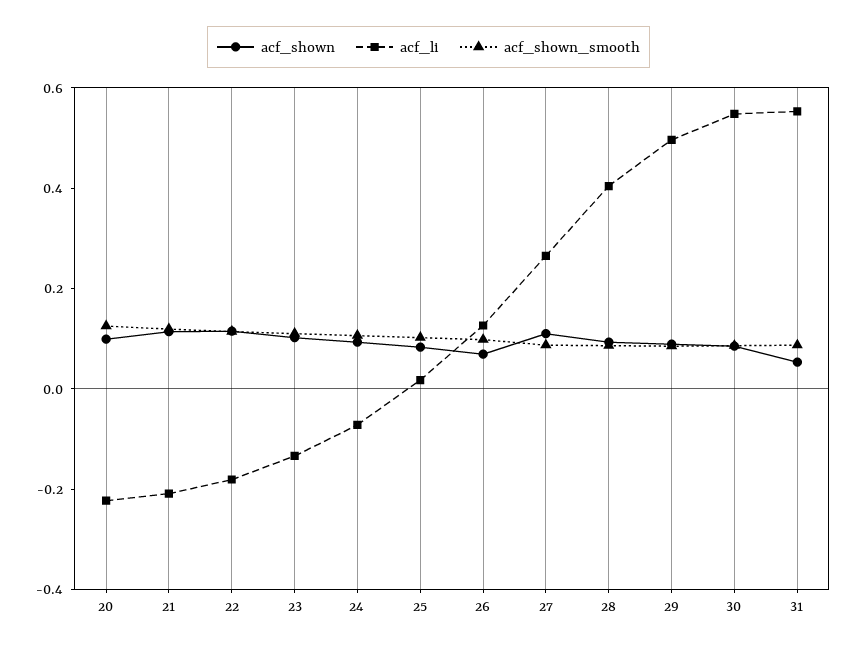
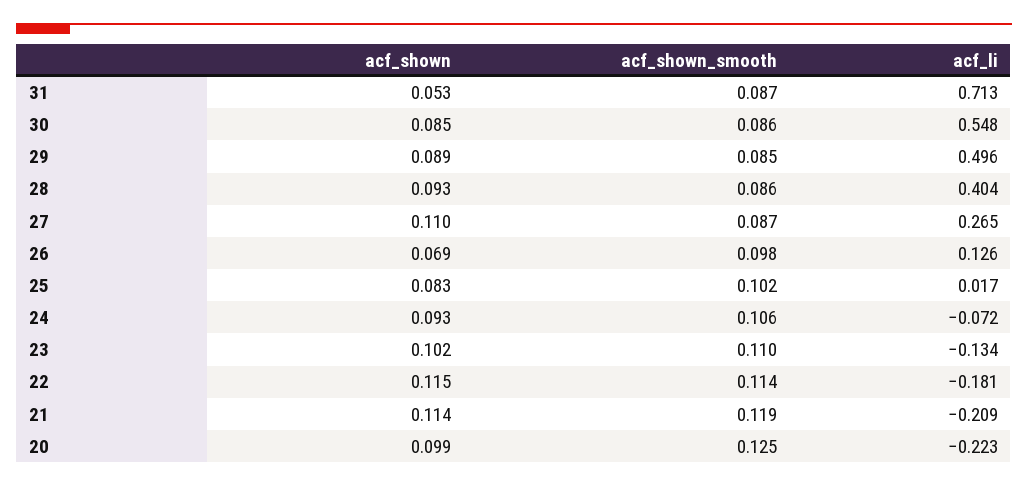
acf_li, 31: 0.55 -> 0.713

